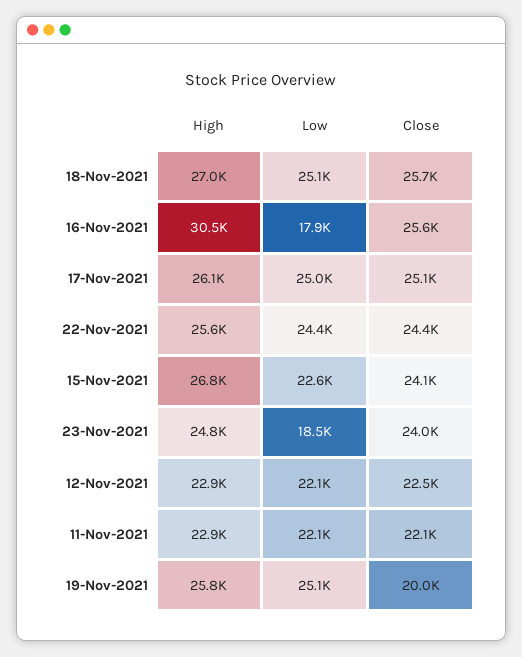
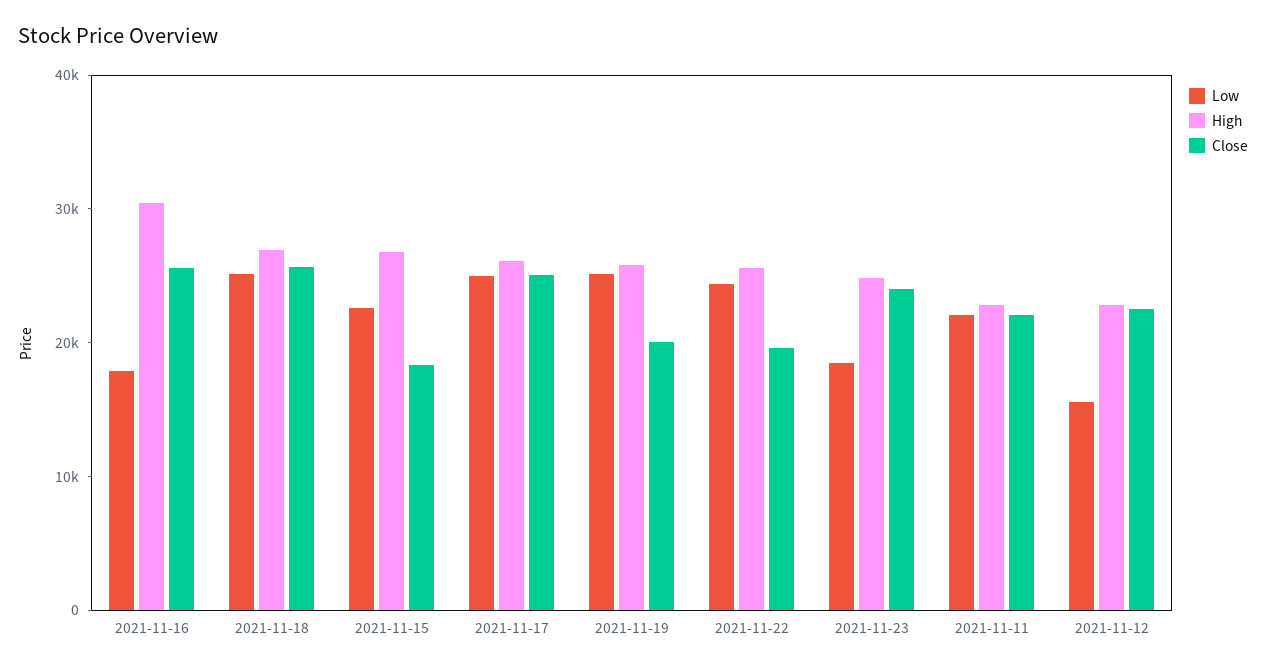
Close, 22-Nov-2021: 24400 -> 20000
Close, 15-Nov-2021: 24100 -> 18000
Low, 12-Nov-2021: 22100 -> 16000

